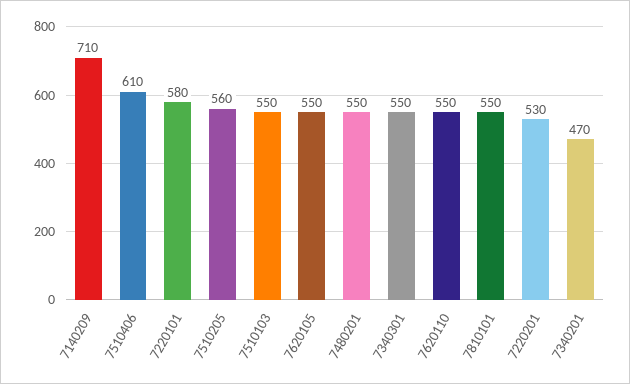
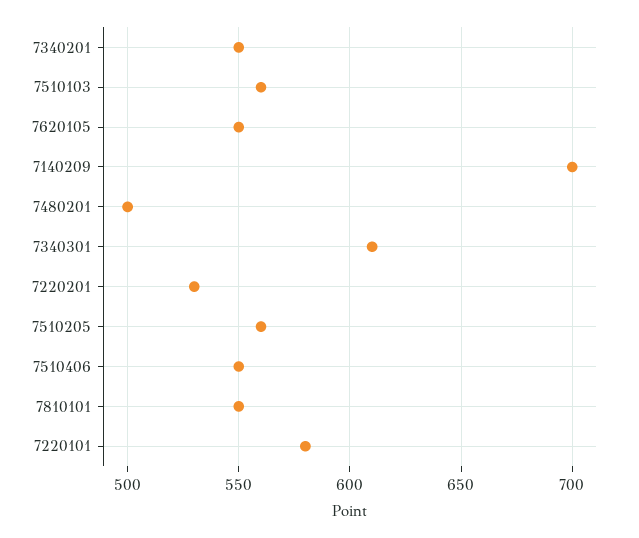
7140209: 710 -> 700
7510406: 610 -> 550
7510103: 550 -> 560
7480201: 550 -> 500
7340301: 550 -> 610
7620110: 550 -> none
7340201: 470 -> 550

